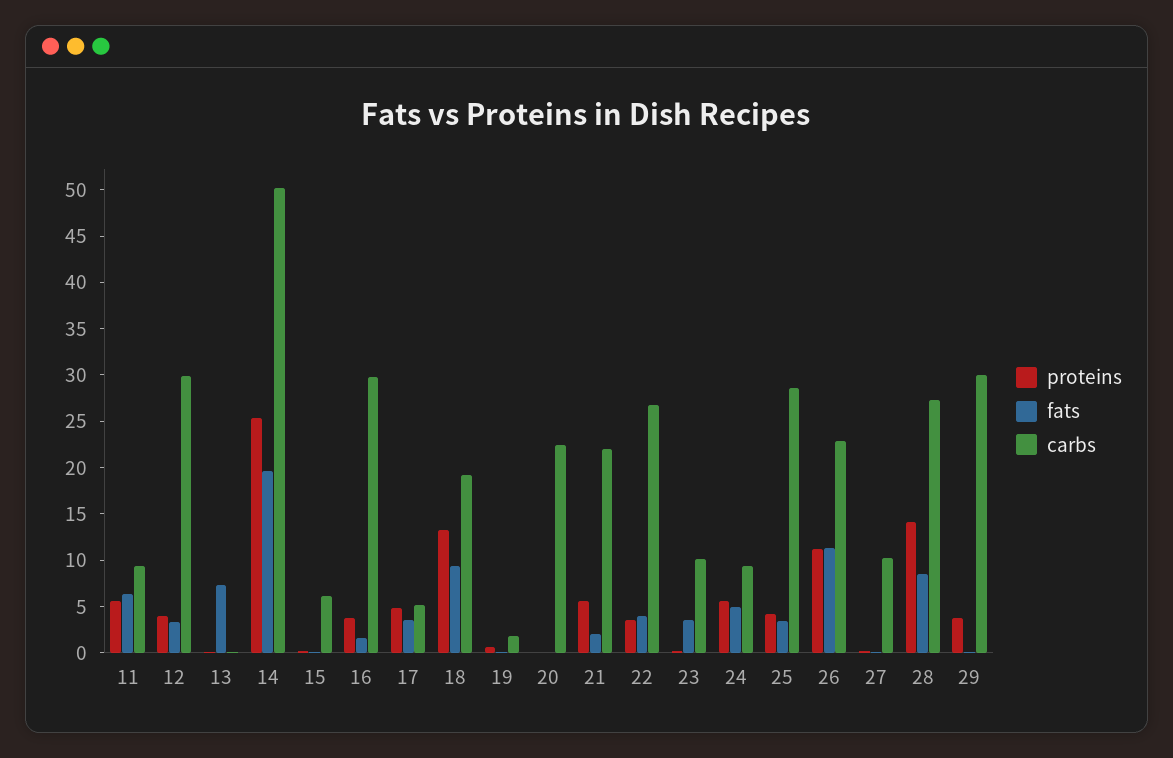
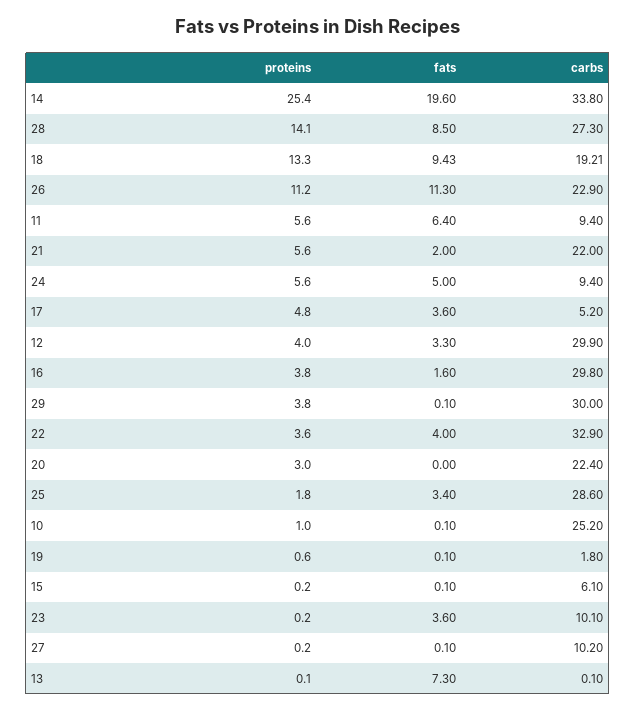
carbs, 14: 50 -> 33.8
proteins, 20: 0 -> 3
carbs, 22: 27 -> 32.9
proteins, 25: 4 -> 1.8
proteins, 10: none -> 1
fats, 10: none -> 0.1
carbs, 10: none -> 25.2

